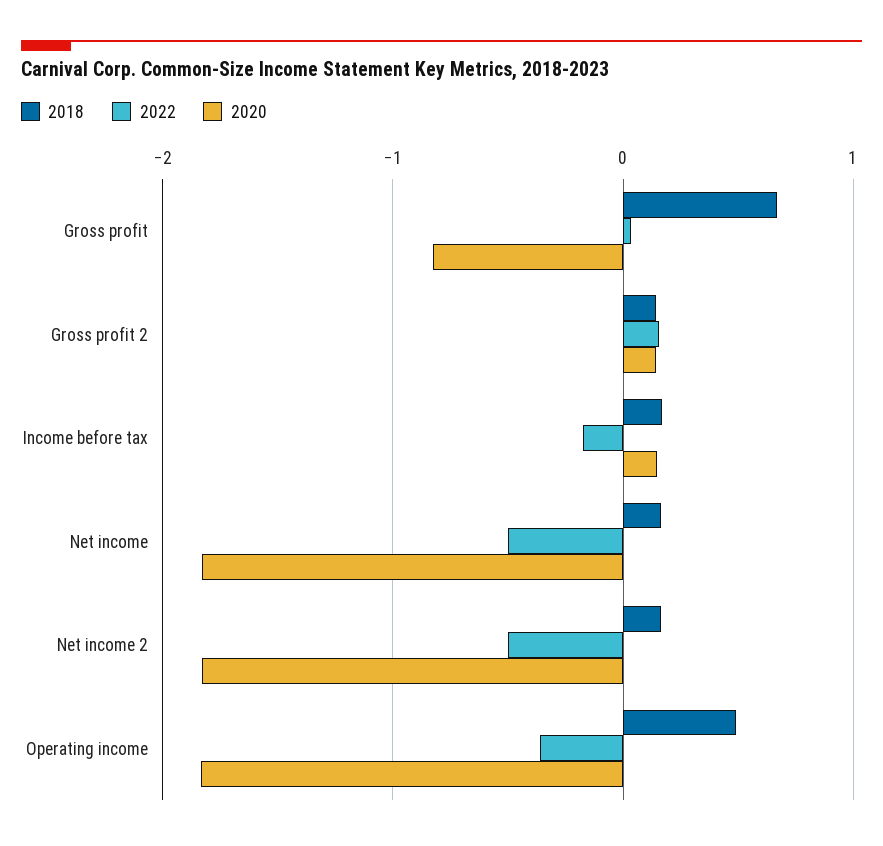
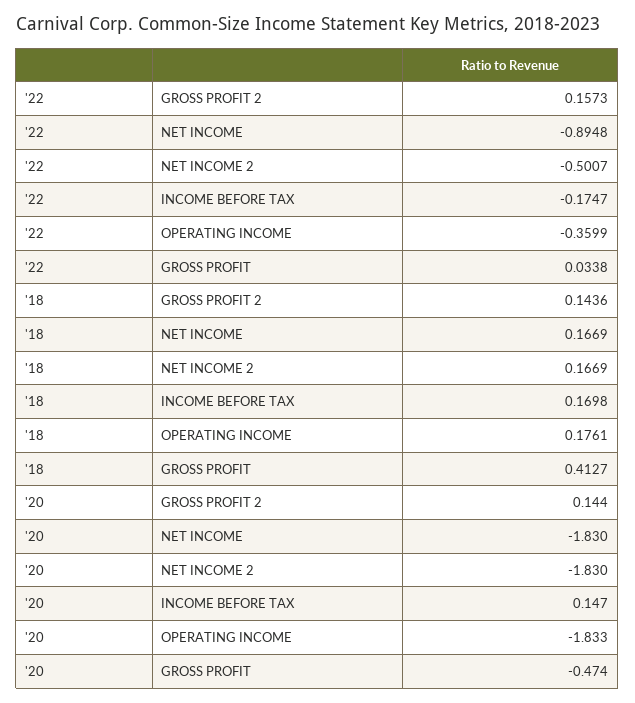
2018, Gross profit: 0.7 -> 0.4127
2020, Gross profit: -0.8 -> -0.474
2022, Net income: -0.5 -> -0.8948
2018, Operating income: 0.5 -> 0.1761

